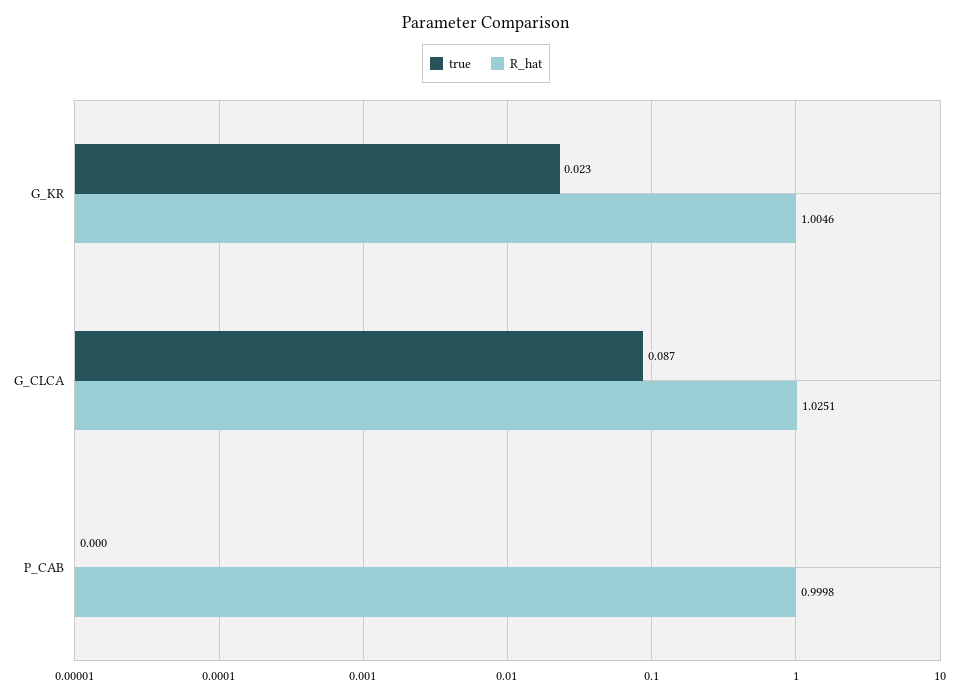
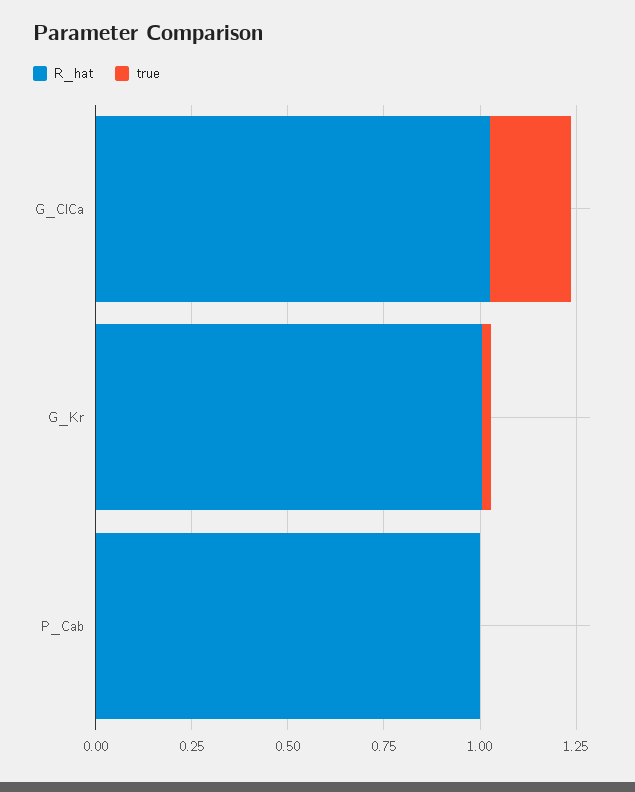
true, G_CLCA: 0.087 -> 0.2

